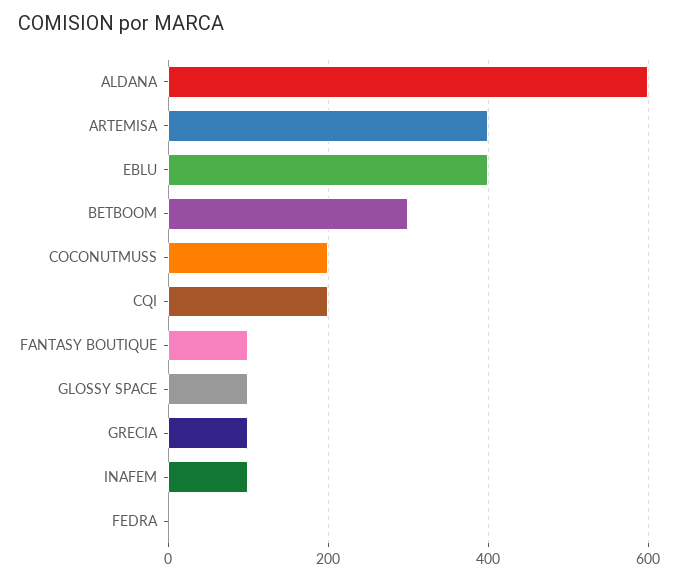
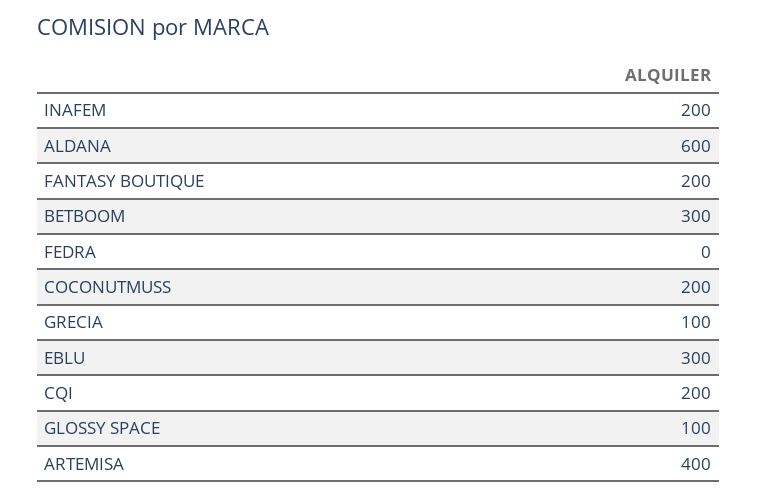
EBLU: 400 -> 300
FANTASY BOUTIQUE: 100 -> 200
INAFEM: 100 -> 200

